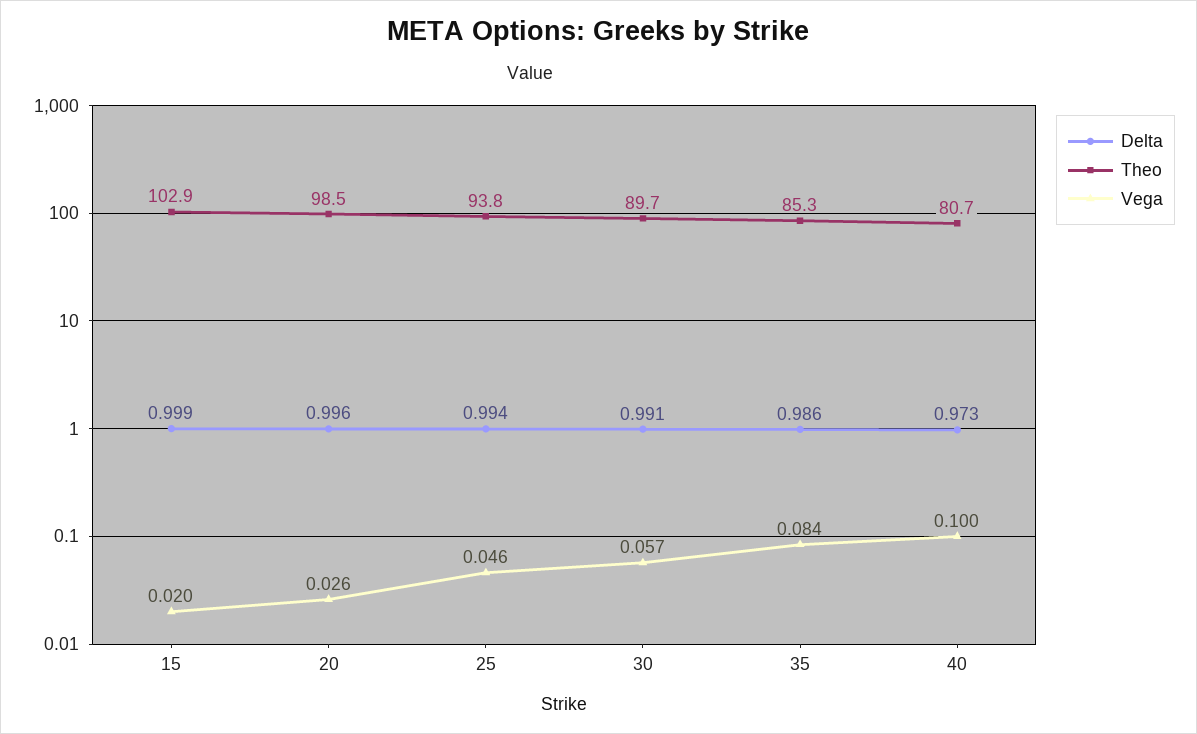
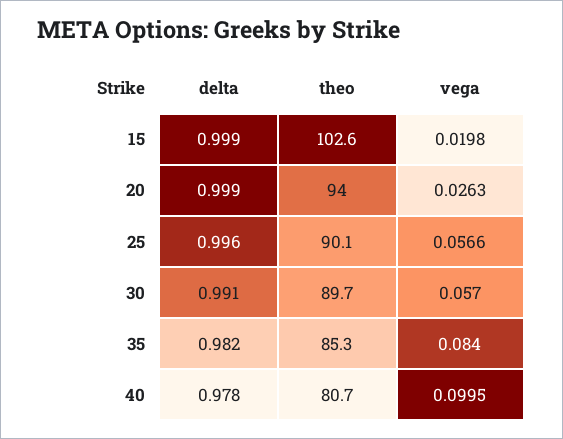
Theo, 15: 102.9 -> 102.6
Delta, 20: 0.996 -> 0.999
Theo, 20: 98.5 -> 94
Delta, 25: 0.994 -> 0.996
Theo, 25: 93.8 -> 90.1
Vega, 25: 0.046 -> 0.0566
Delta, 35: 0.986 -> 0.982
Delta, 40: 0.973 -> 0.978

